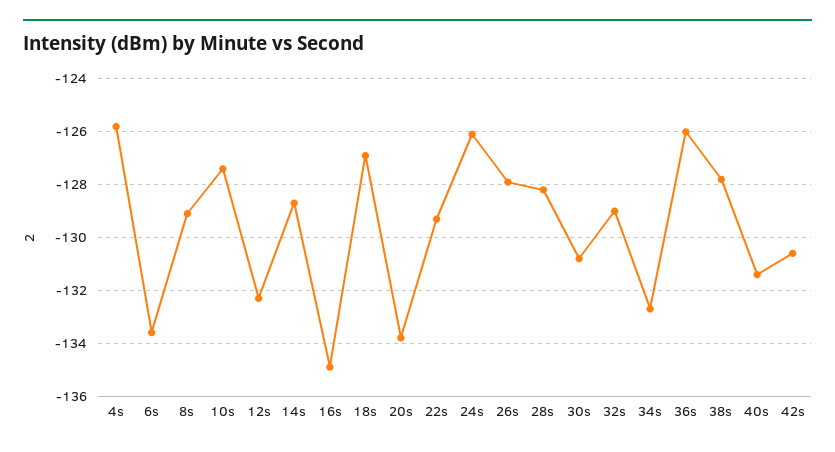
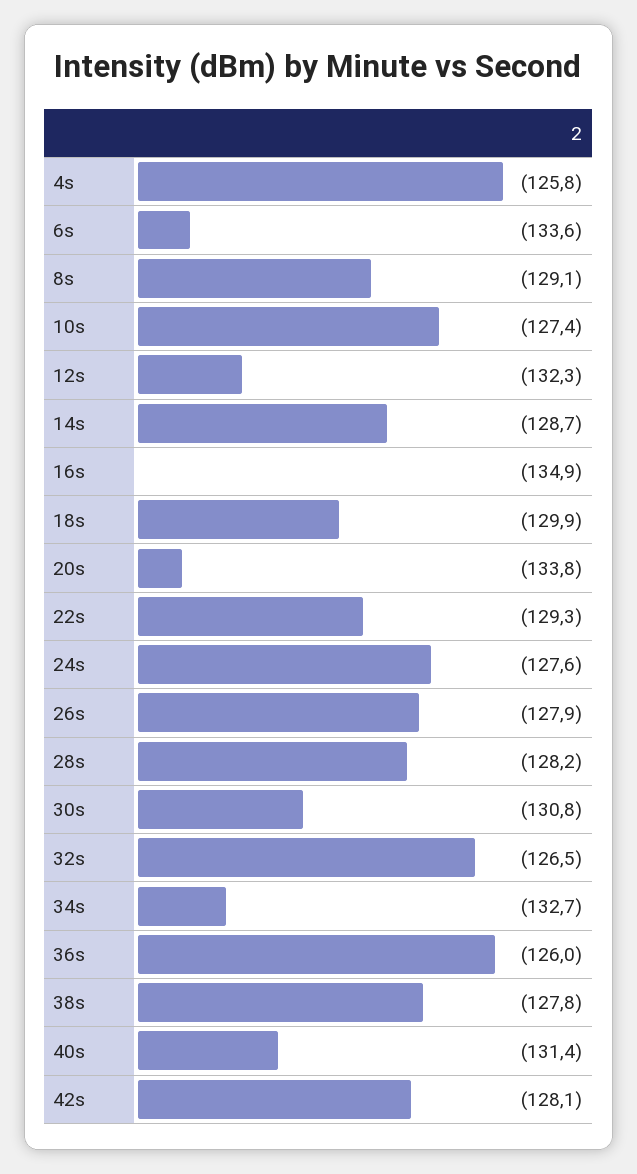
18s: -127 -> -129.9
24s: -126 -> -127.6
32s: -129 -> -126.5
42s: -130.5 -> -128.1

